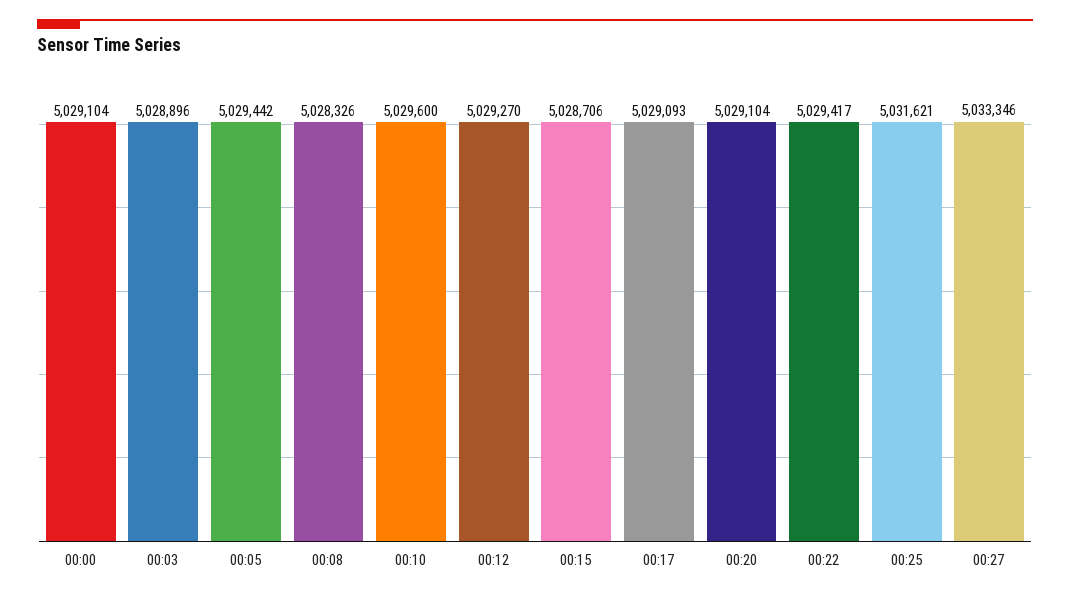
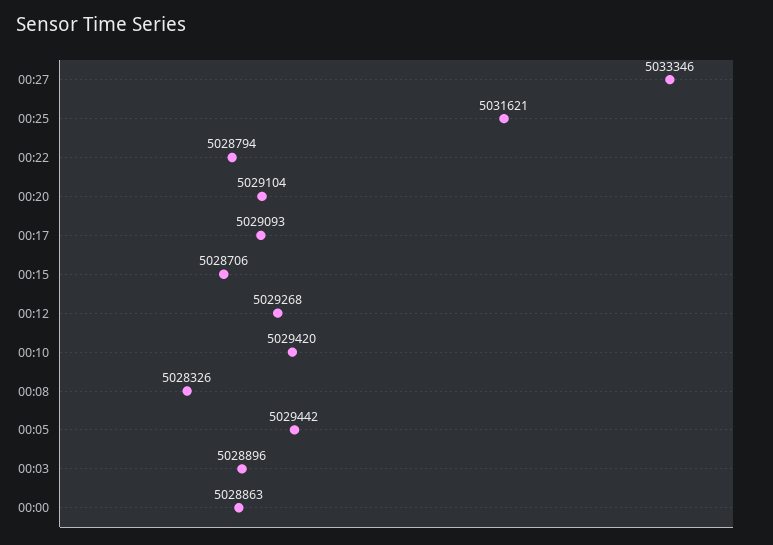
00:00: 5029104 -> 5028863
00:10: 5029600 -> 5029420
00:12: 5029270 -> 5029268
00:22: 5029417 -> 5028794

